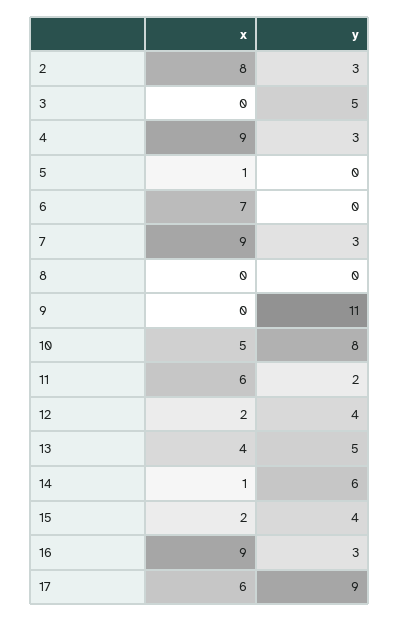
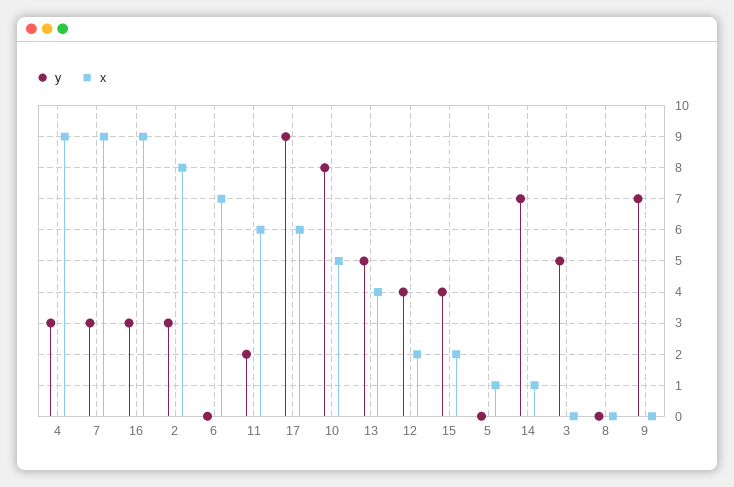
y, 9: 11 -> 7
y, 14: 6 -> 7

